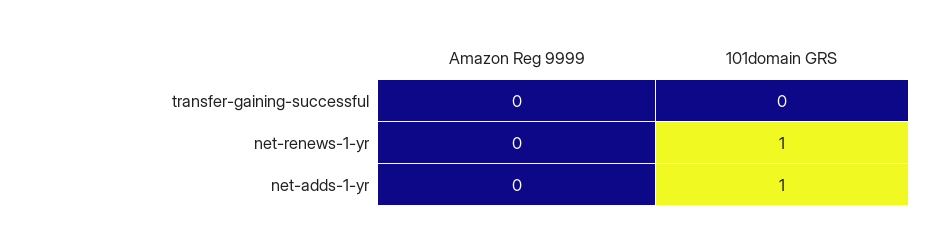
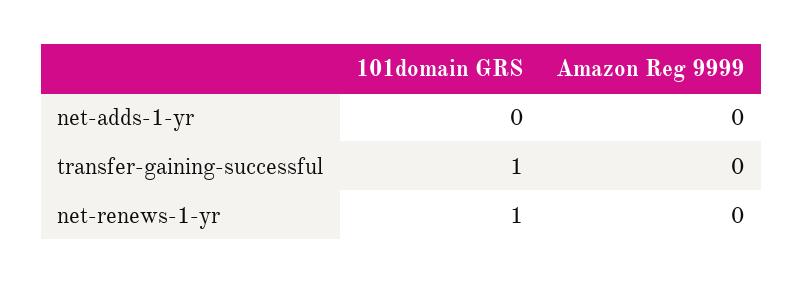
101domain GRS, transfer-gaining-successful: 0 -> 1
101domain GRS, net-adds-1-yr: 1 -> 0

